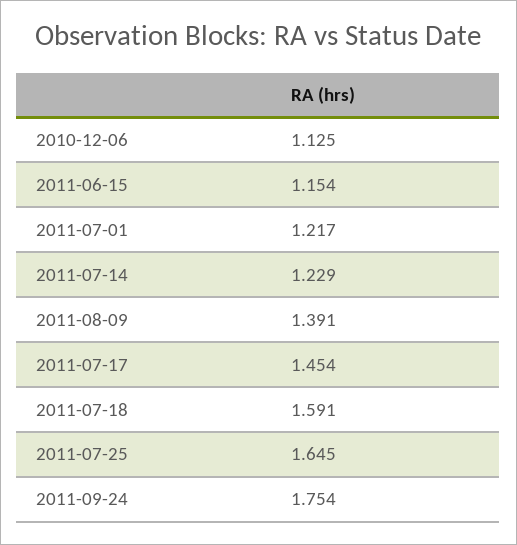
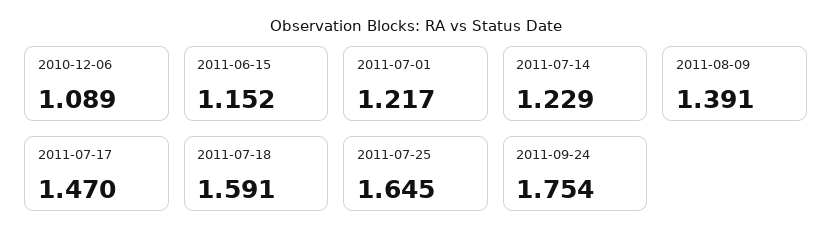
2010-12-06: 1.125 -> 1.089
2011-06-15: 1.154 -> 1.152
2011-07-17: 1.454 -> 1.47

